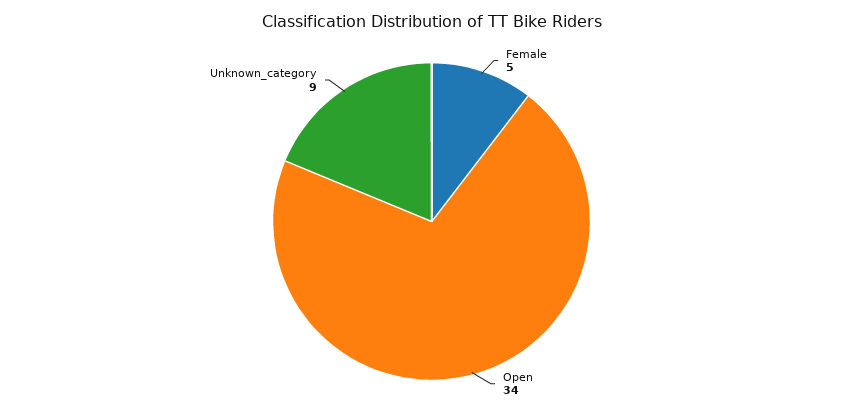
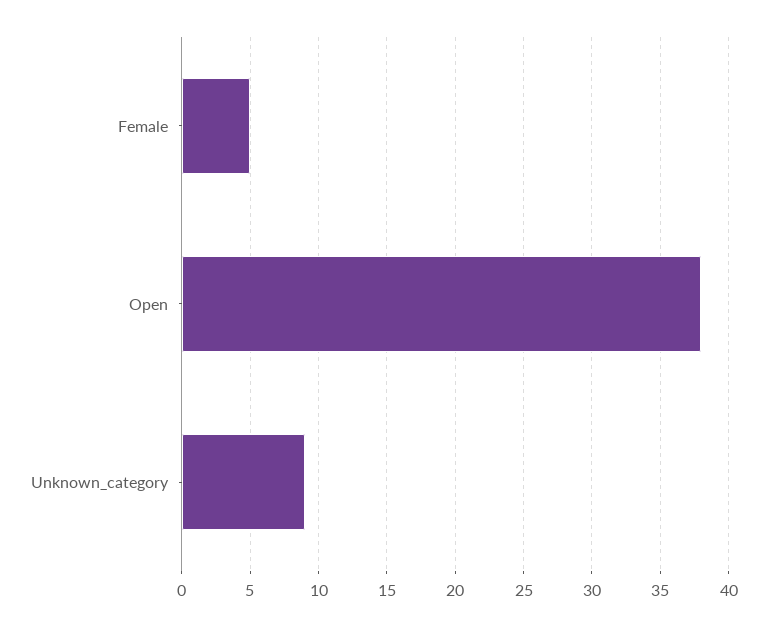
Open: 34 -> 38

